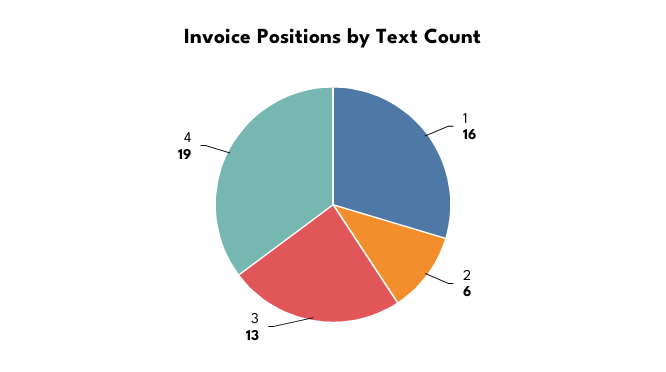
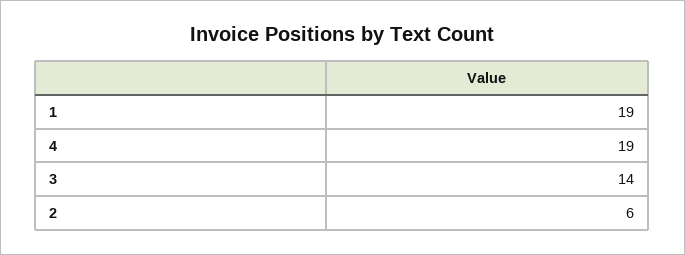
1: 16 -> 19
3: 13 -> 14

